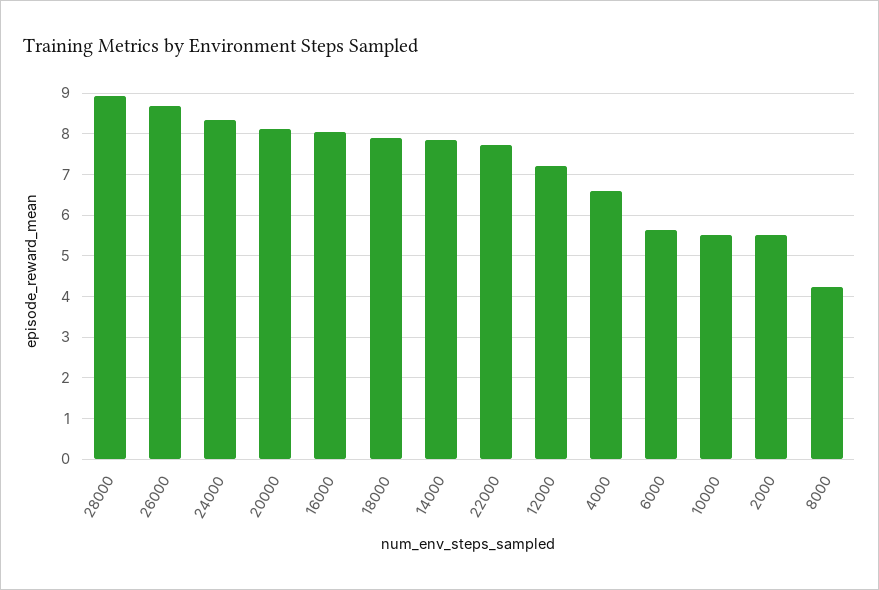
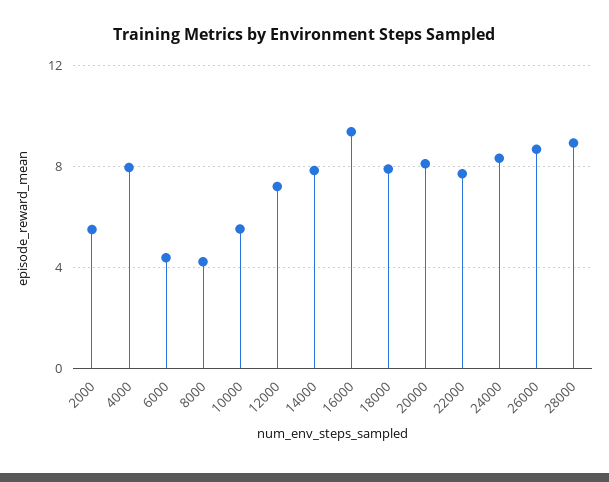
16000: 8 -> 9.5
4000: 6.6 -> 8
6000: 5.6 -> 4.5

